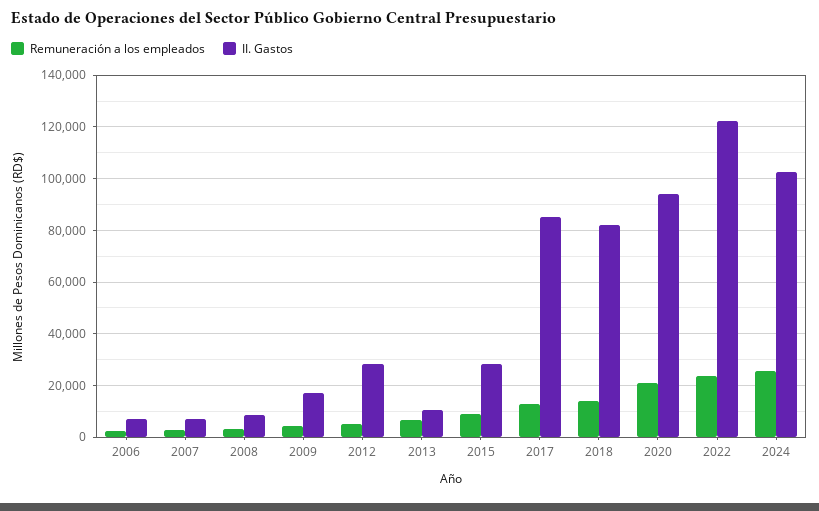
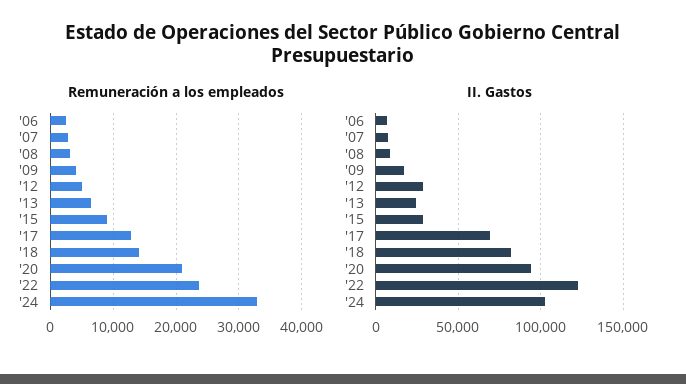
II. Gastos, 2013: 10000 -> 25000
II. Gastos, 2017: 85000 -> 70000
Remuneración a los empleados, 2024: 25000 -> 33000

